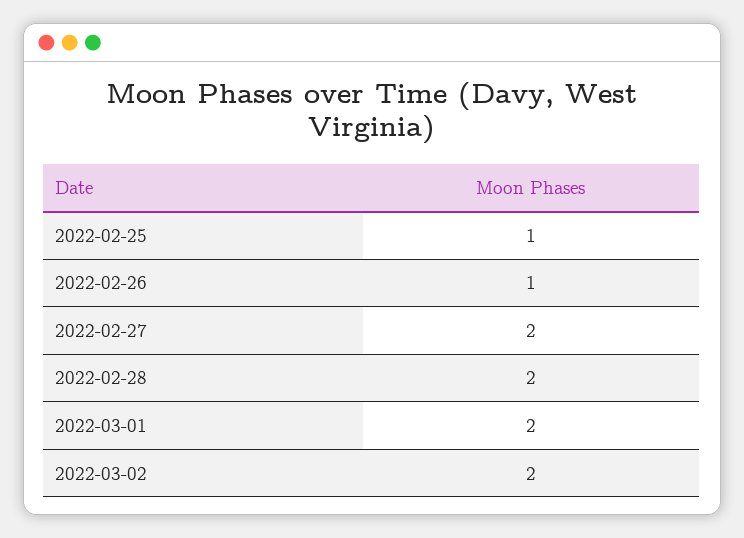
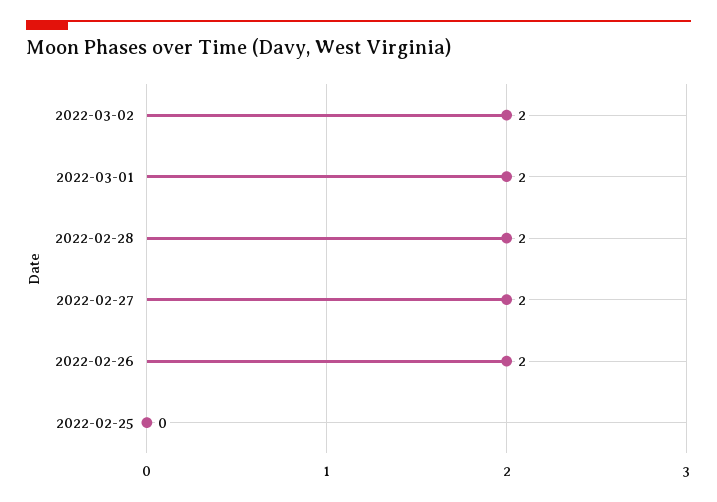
2022-02-25: 1 -> 0
2022-02-26: 1 -> 2

